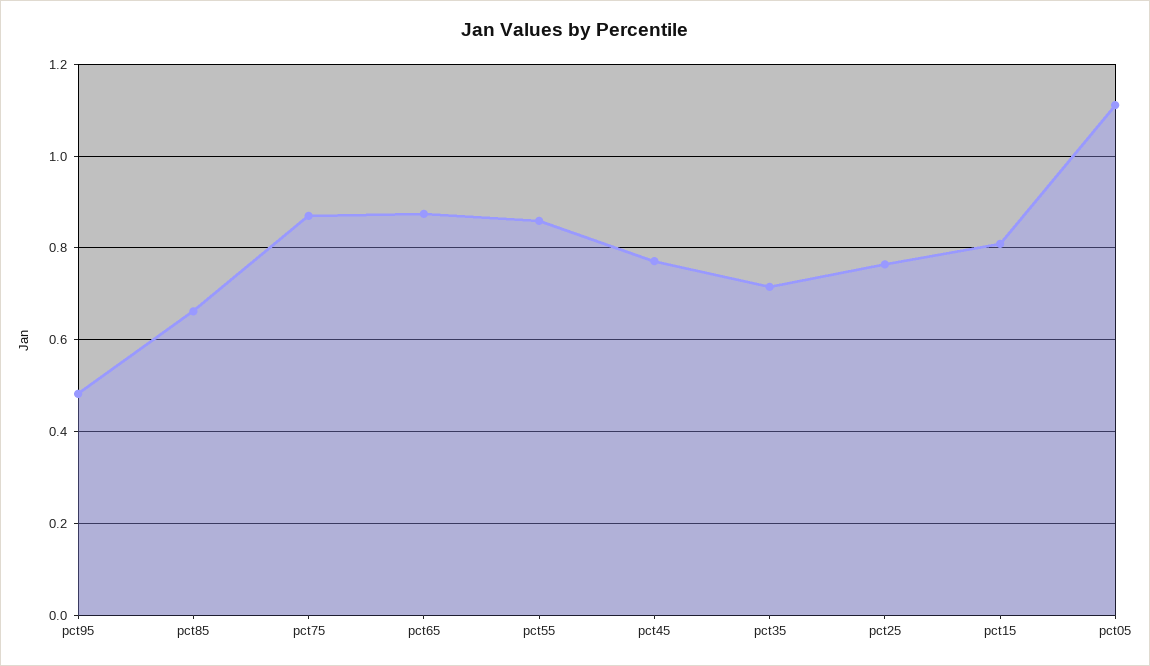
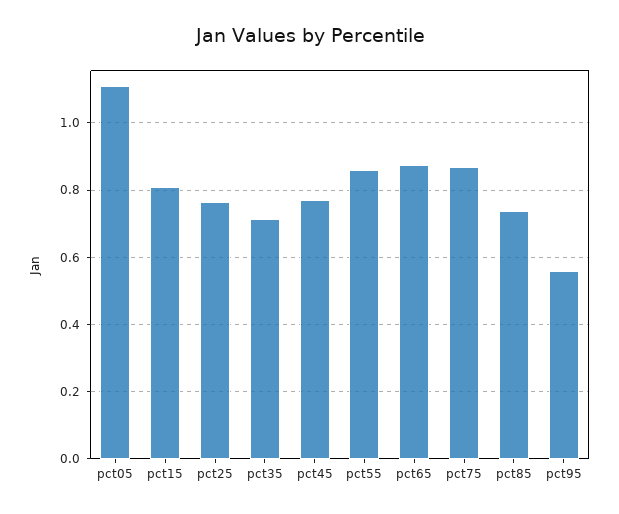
pct95: 0.48 -> 0.56
pct85: 0.66 -> 0.74

